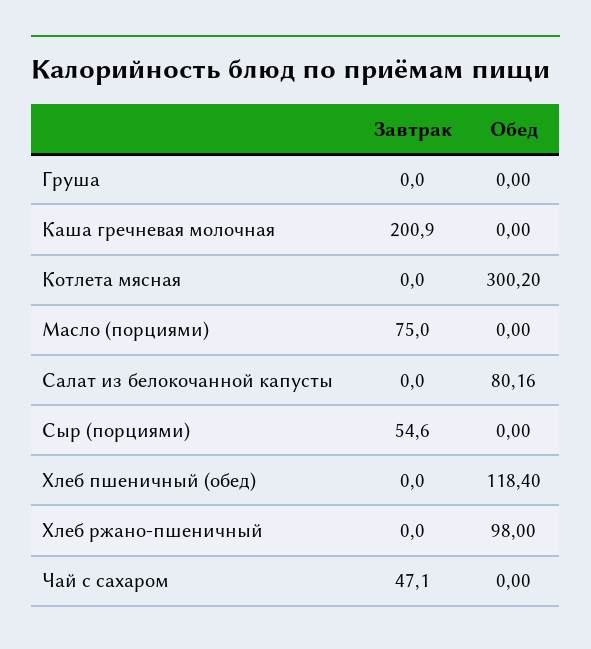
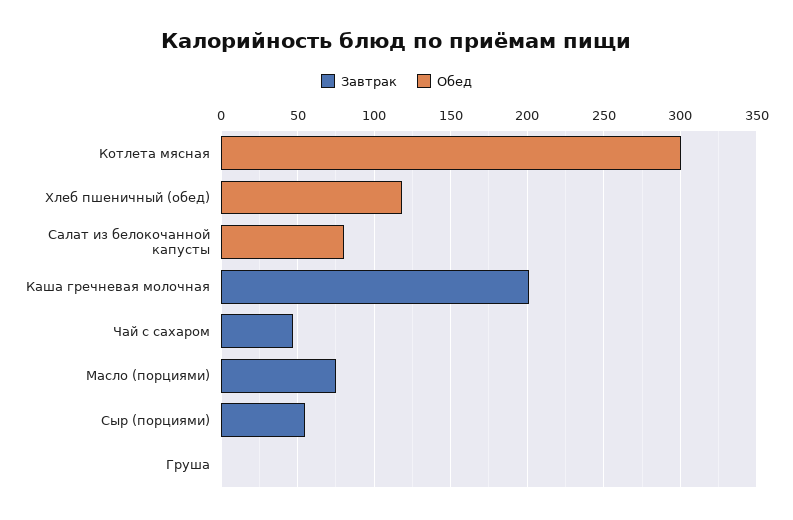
Завтрак, Хлеб ржано-пшеничный: 0 -> none
Обед, Хлеб ржано-пшеничный: 98 -> none

